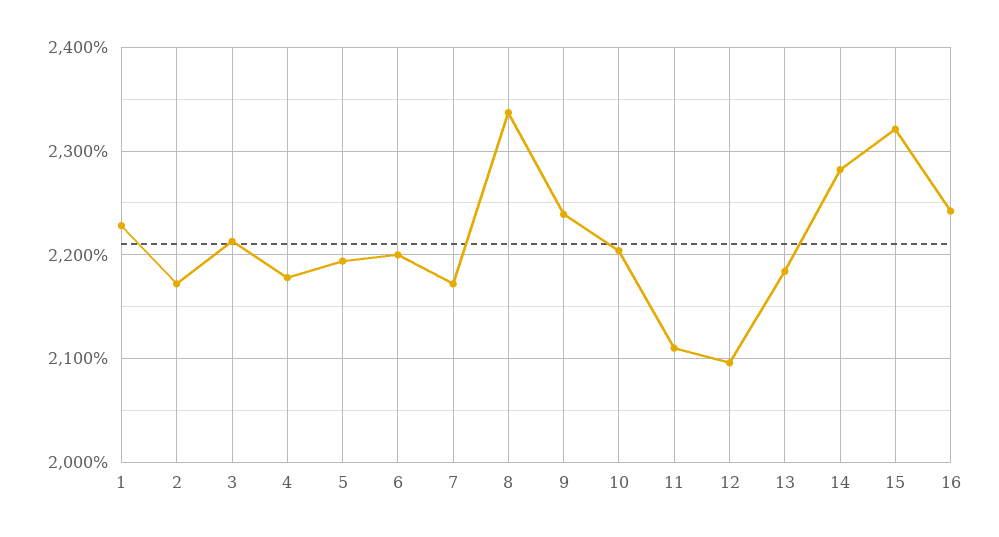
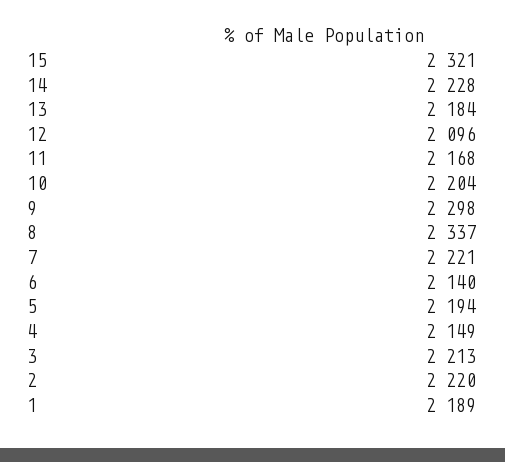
1: 2230 -> 2189
2: 2170 -> 2220
4: 2180 -> 2149
6: 2200 -> 2140
7: 2170 -> 2221
9: 2240 -> 2298
11: 2110 -> 2168
14: 2280 -> 2228
16: 2240 -> none

